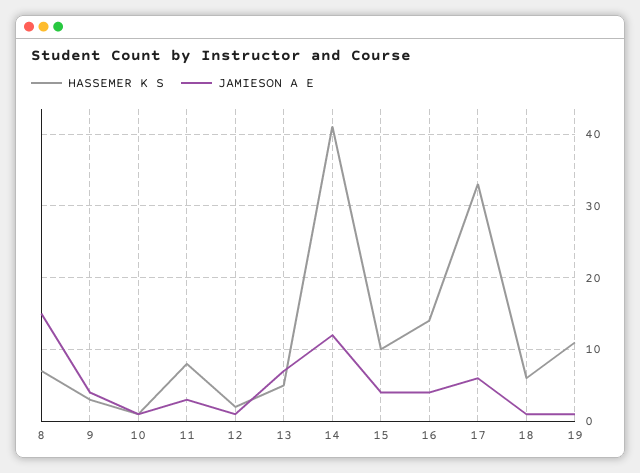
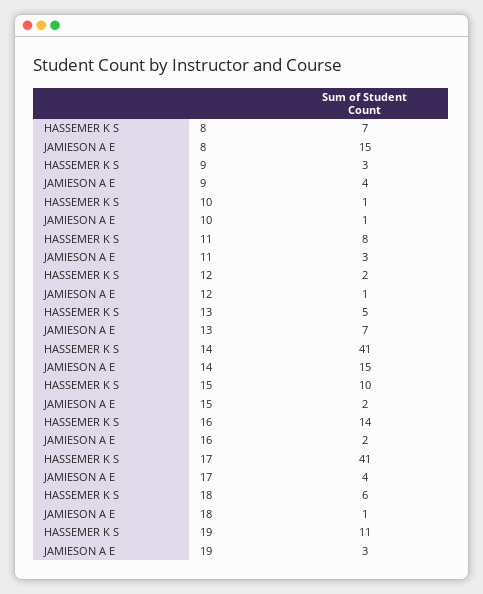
JAMIESON A E, 14: 12 -> 15
JAMIESON A E, 15: 4 -> 2
JAMIESON A E, 16: 4 -> 2
HASSEMER K S, 17: 33 -> 41
JAMIESON A E, 17: 6 -> 4
JAMIESON A E, 19: 1 -> 3

